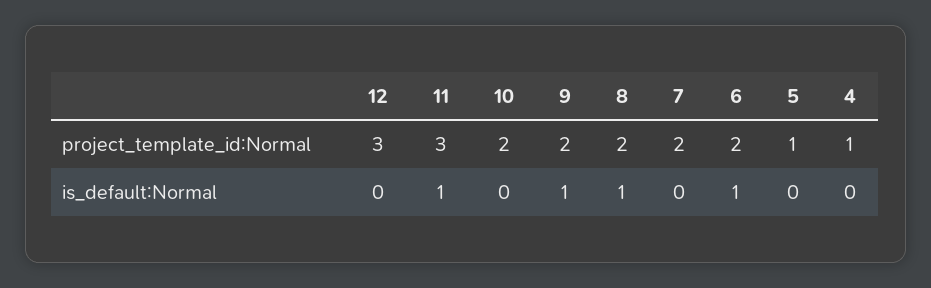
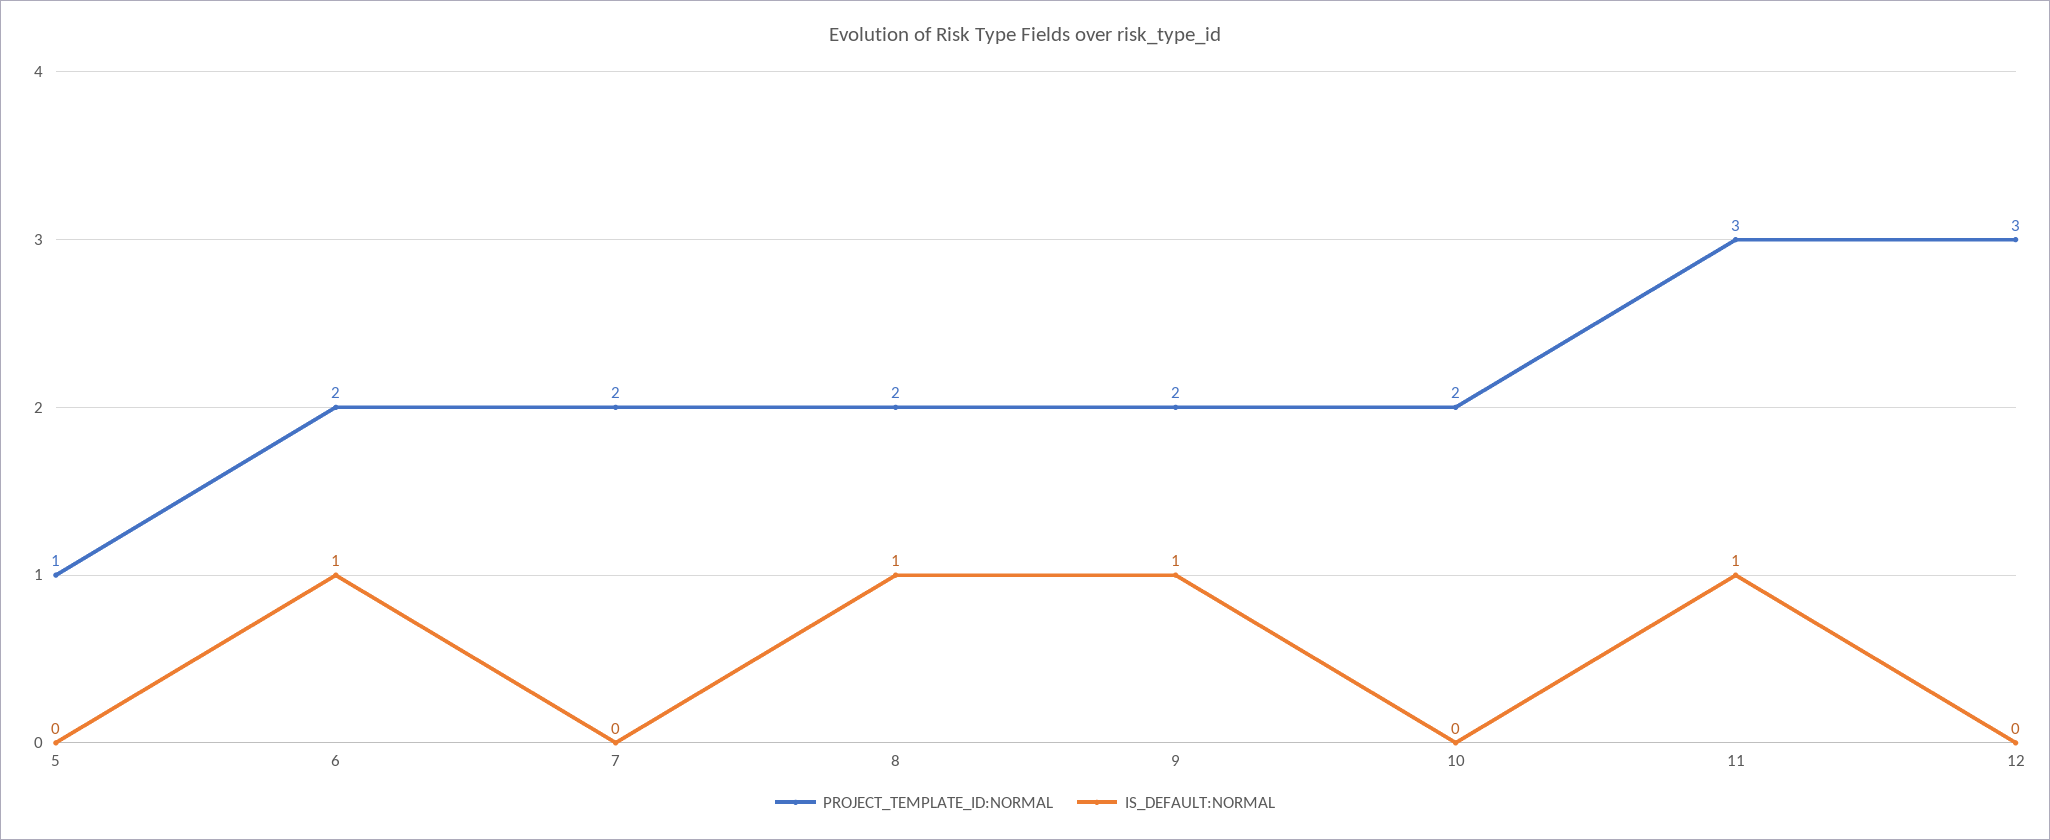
project_template_id:Normal, 4: 1 -> none
is_default:Normal, 4: 0 -> none

